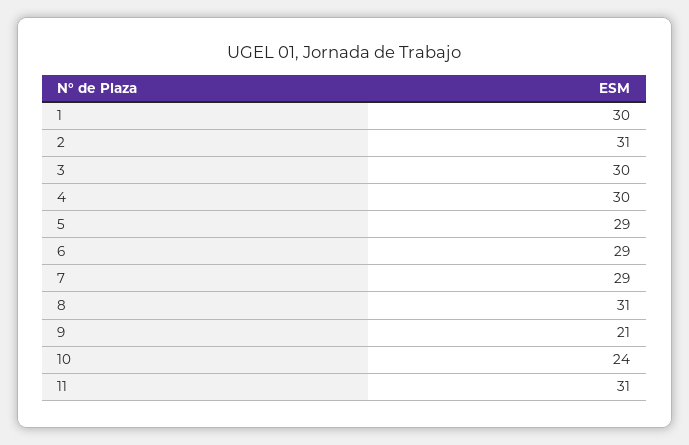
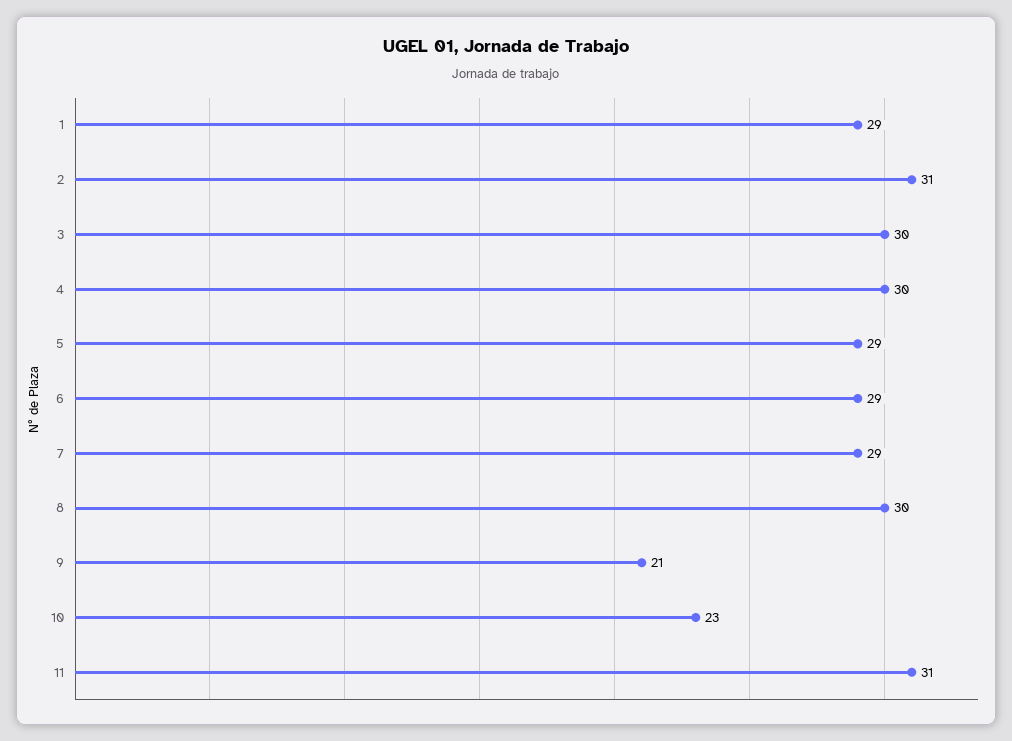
1: 30 -> 29
8: 31 -> 30
10: 24 -> 23

